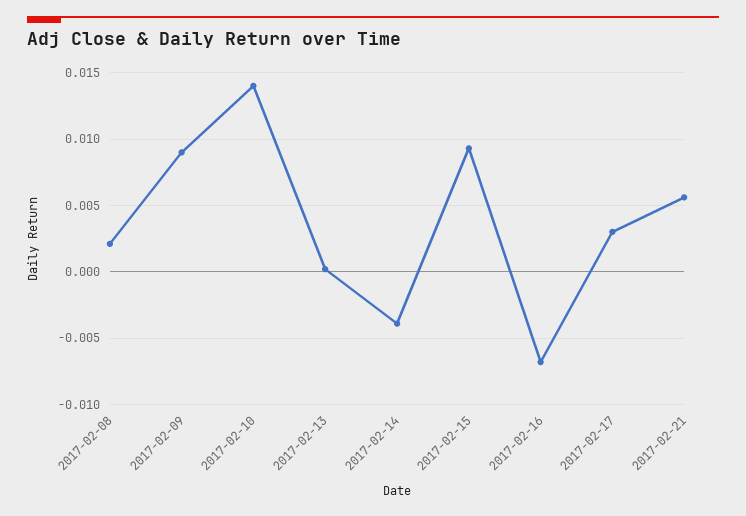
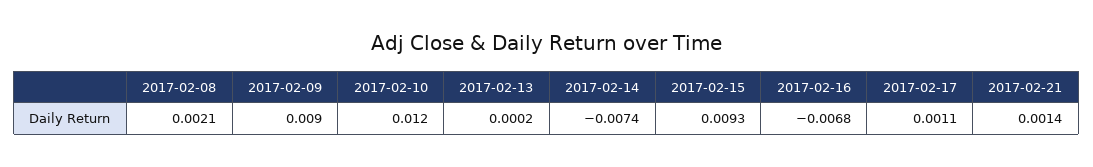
2017-02-10: 0.014 -> 0.012
2017-02-14: -0.004 -> -0.0074
2017-02-17: 0.003 -> 0.0011
2017-02-21: 0.0055 -> 0.0014

